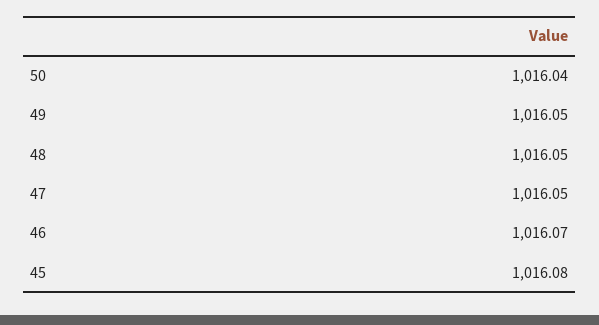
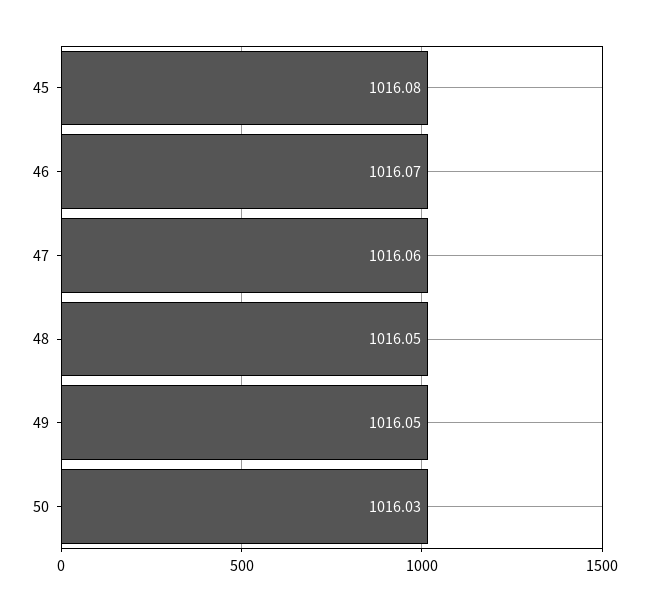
50: 1016.04 -> 1016.03
47: 1016.05 -> 1016.06

